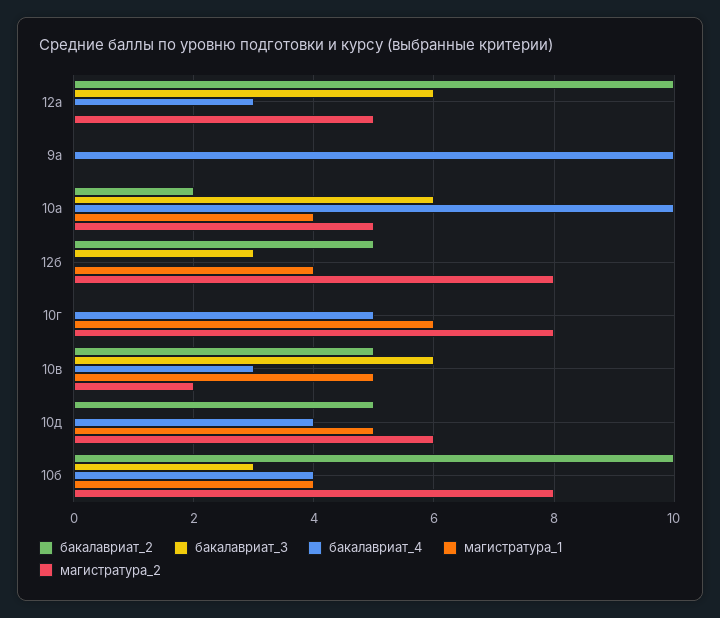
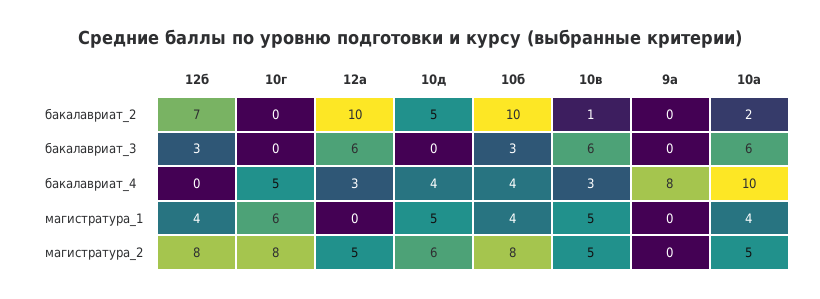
бакалавриат_4, 9а: 10 -> 8
бакалавриат_2, 12б: 5 -> 7
бакалавриат_2, 10в: 5 -> 1
магистратура_2, 10в: 2 -> 5

